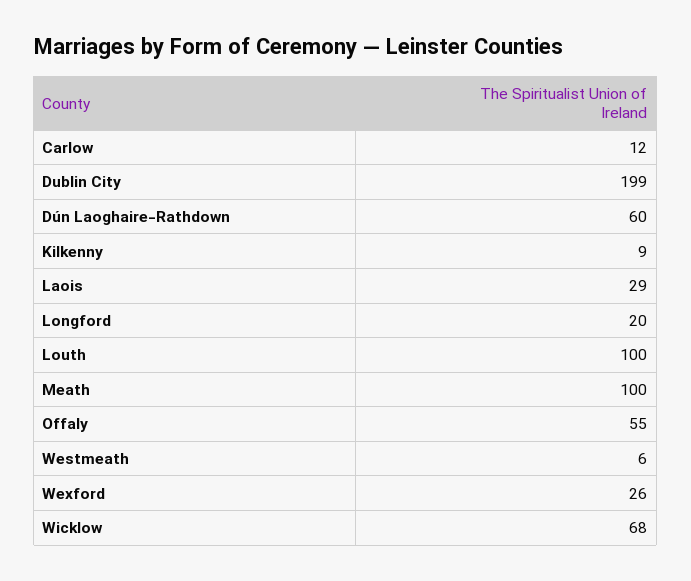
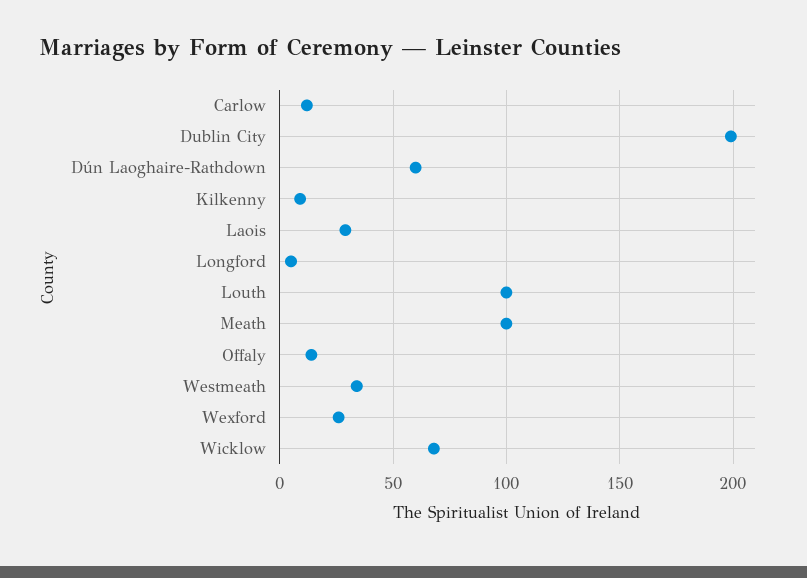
Longford: 20 -> 5
Offaly: 55 -> 15
Westmeath: 6 -> 35

